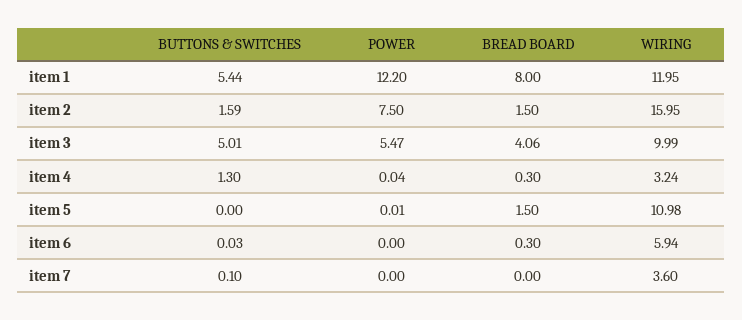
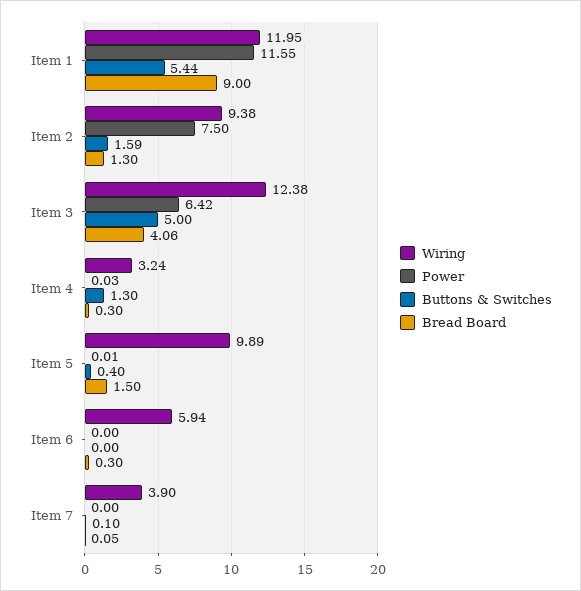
POWER, item 1: 12.2 -> 11.55
BREAD BOARD, item 1: 8 -> 9
BREAD BOARD, item 2: 1.5 -> 1.3
WIRING, item 2: 15.95 -> 9.38
BUTTONS & SWITCHES, item 3: 5.01 -> 5
POWER, item 3: 5.47 -> 6.42
WIRING, item 3: 9.99 -> 12.38
POWER, item 4: 0.04 -> 0.03
BUTTONS & SWITCHES, item 5: 0 -> 0.4
WIRING, item 5: 10.98 -> 9.89
BUTTONS & SWITCHES, item 6: 0.03 -> 0
BREAD BOARD, item 7: 0 -> 0.05
WIRING, item 7: 3.6 -> 3.9

